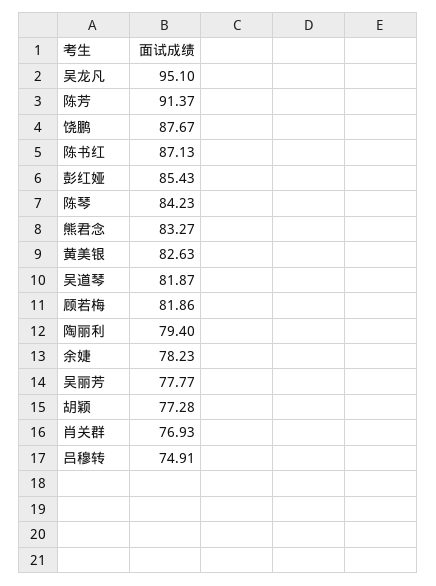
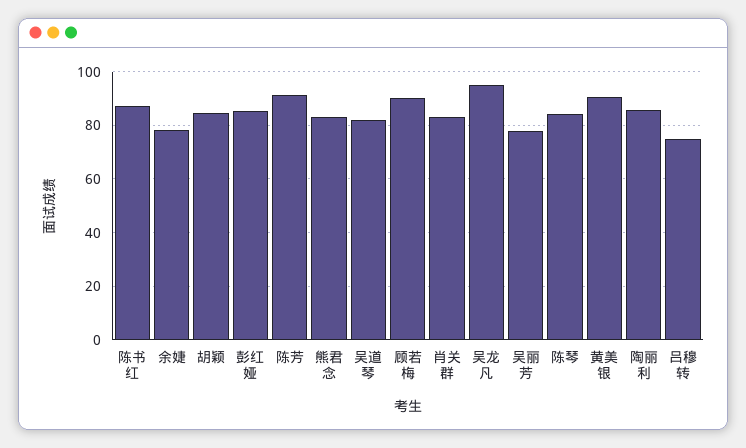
饶鹏: 87.67 -> none
黄美银: 82.63 -> 90
顾若梅: 81.86 -> 90
陶丽利: 79.4 -> 85
胡颖: 77.28 -> 85
肖关群: 76.93 -> 82.5

